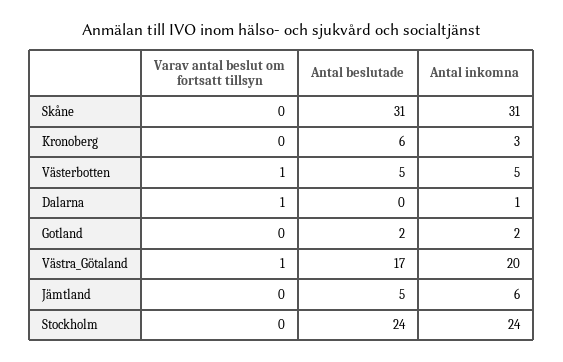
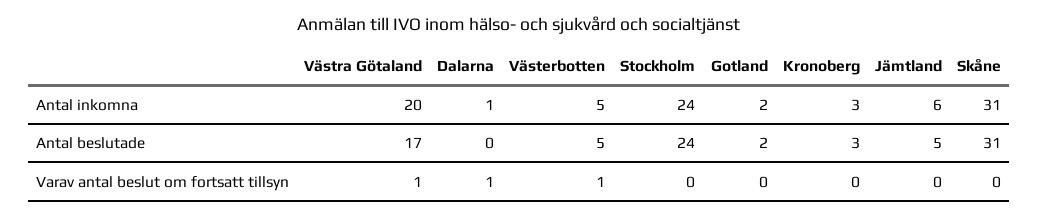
Antal beslutade, Kronoberg: 6 -> 3

